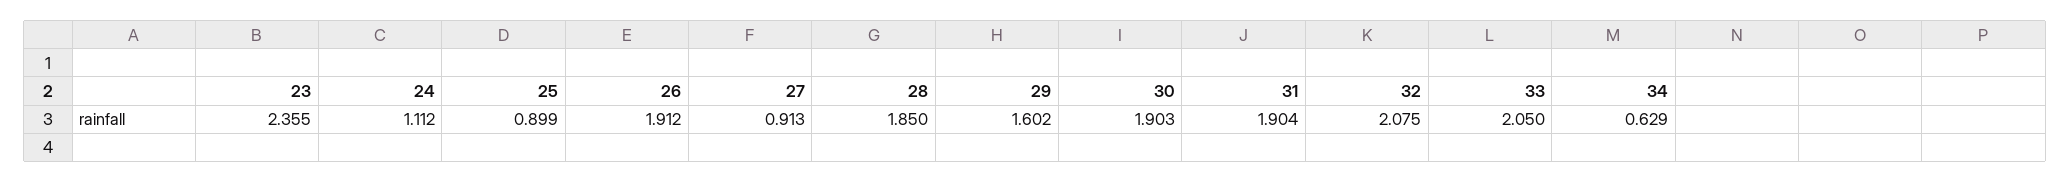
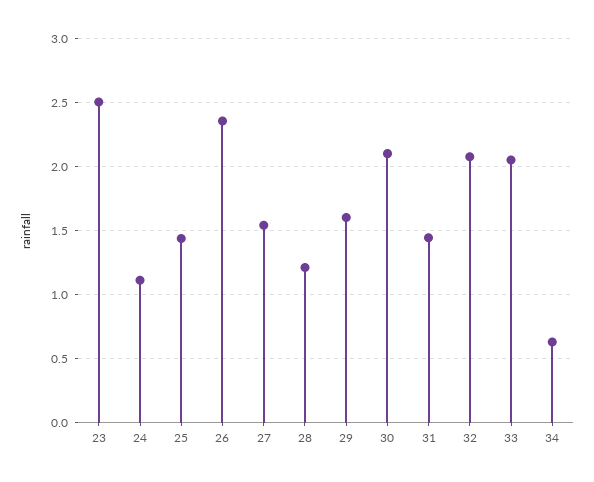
23: 2.355 -> 2.5
25: 0.899 -> 1.45
26: 1.912 -> 2.35
27: 0.913 -> 1.55
28: 1.85 -> 1.2
30: 1.903 -> 2.1
31: 1.904 -> 1.45

